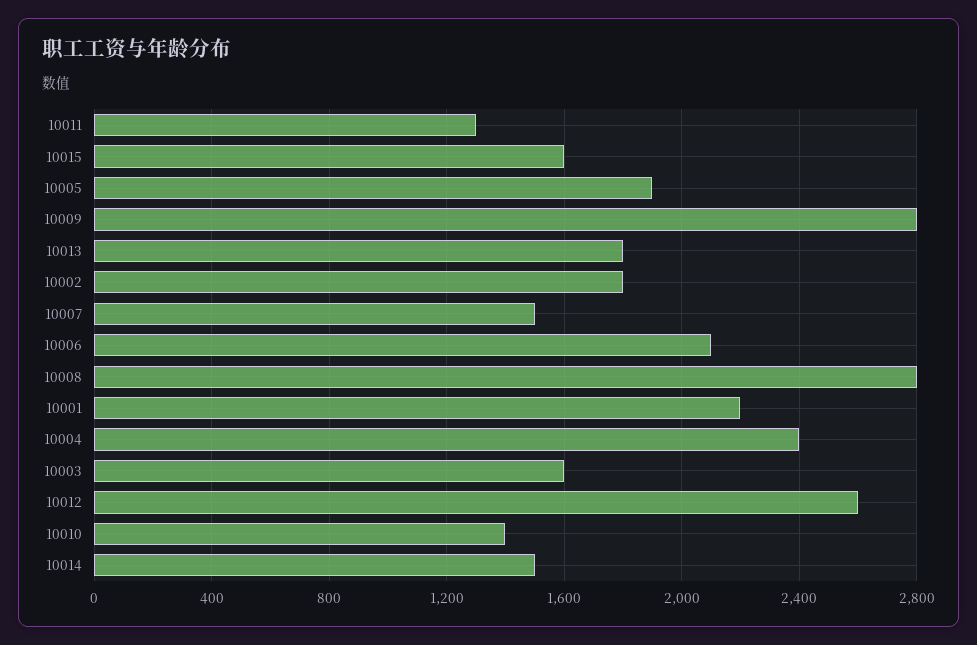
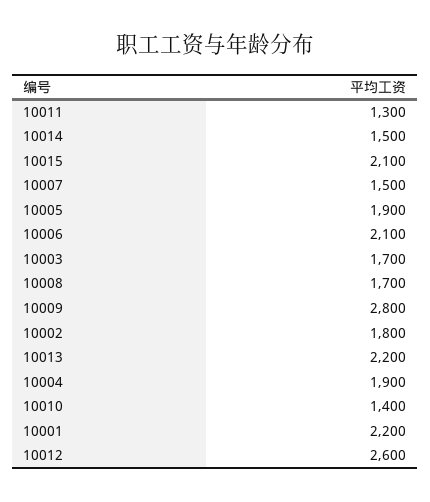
10015: 1600 -> 2100
10013: 1800 -> 2200
10008: 2800 -> 1700
10004: 2400 -> 1900
10003: 1600 -> 1700

